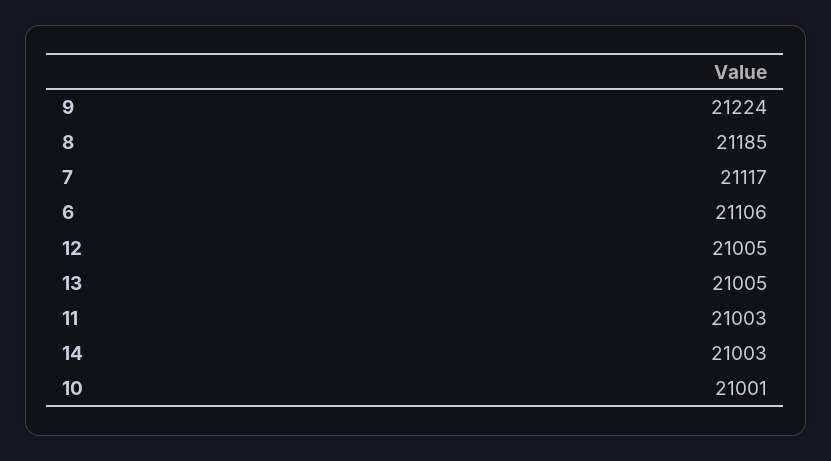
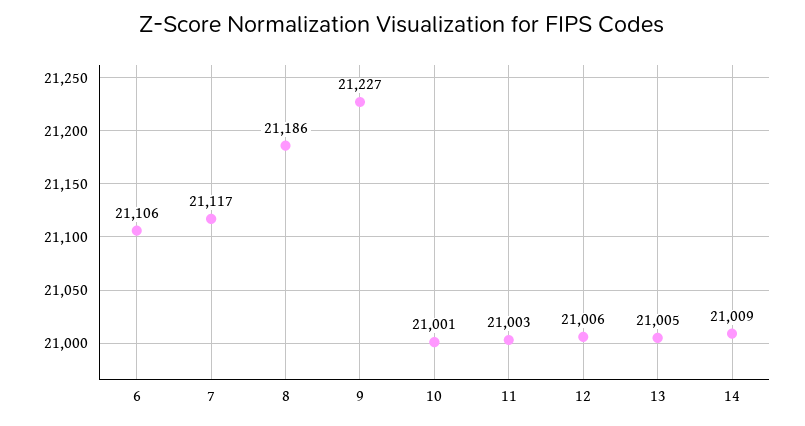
9: 21224 -> 21227
8: 21185 -> 21186
12: 21005 -> 21006
14: 21003 -> 21009

